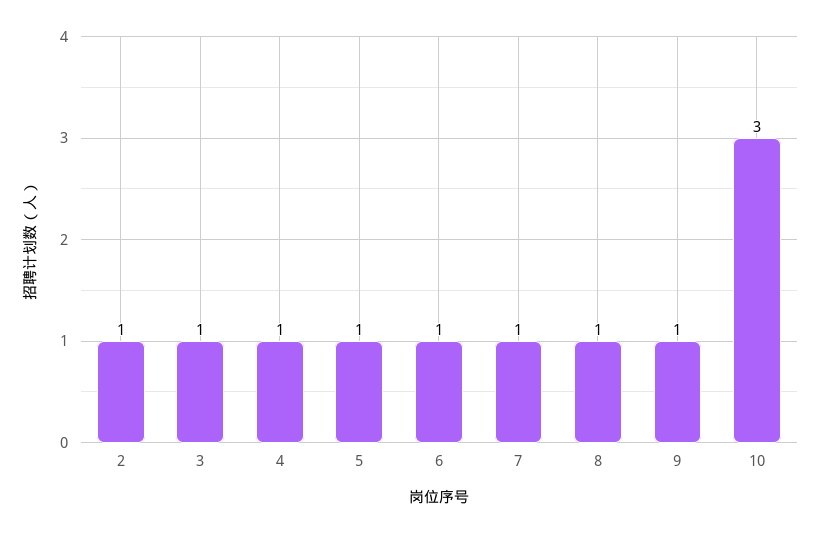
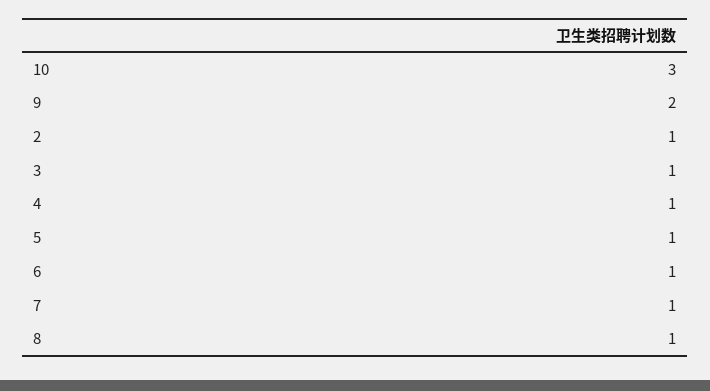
9: 1 -> 2

